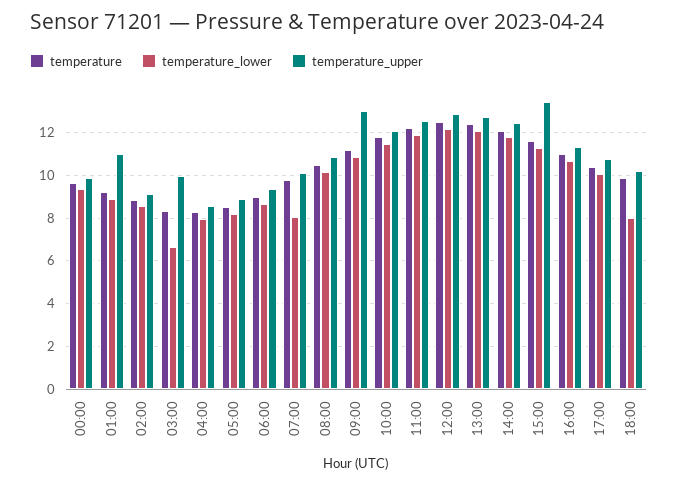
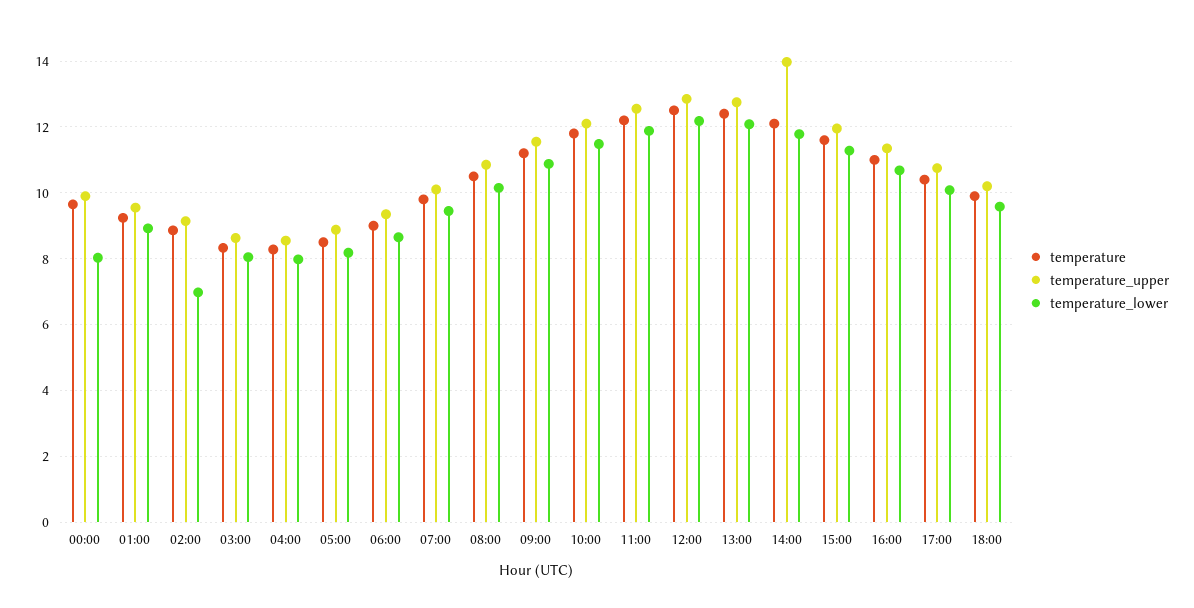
temperature_lower, 00:00: 9.5 -> 8
temperature_upper, 01:00: 11 -> 9.6
temperature_lower, 02:00: 8.5 -> 7
temperature_lower, 03:00: 6.5 -> 8
temperature_upper, 03:00: 10 -> 8.6
temperature_lower, 07:00: 8 -> 9.4
temperature_upper, 09:00: 13 -> 11.6
temperature_upper, 14:00: 12.5 -> 14
temperature_upper, 15:00: 13.5 -> 12
temperature_lower, 18:00: 8 -> 9.6

